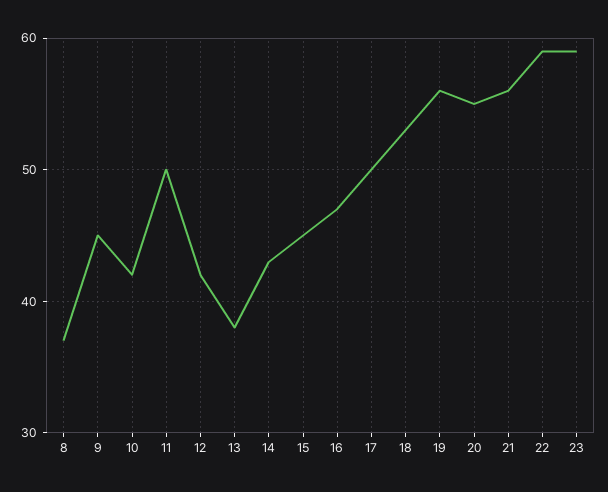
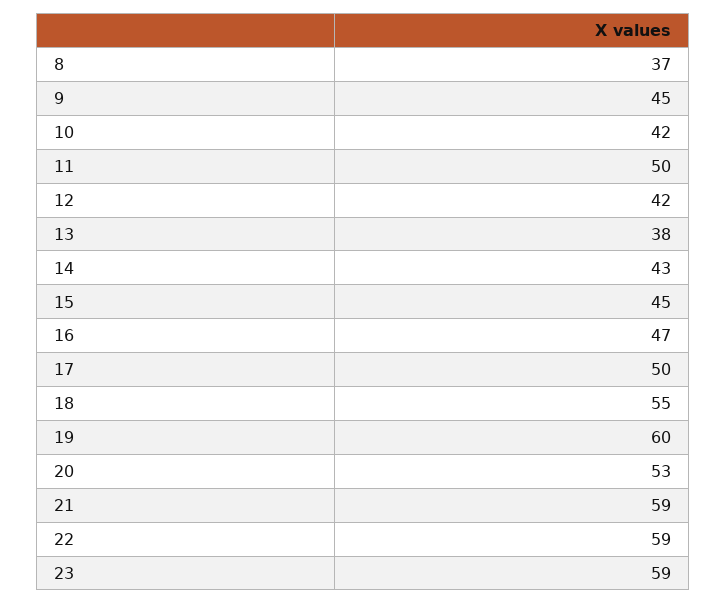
18: 53 -> 55
19: 56 -> 60
20: 55 -> 53
21: 56 -> 59

